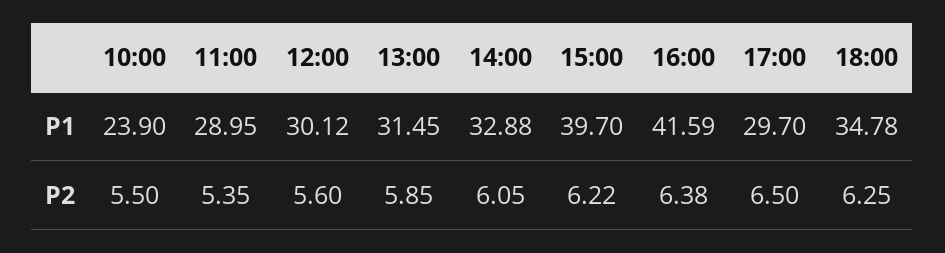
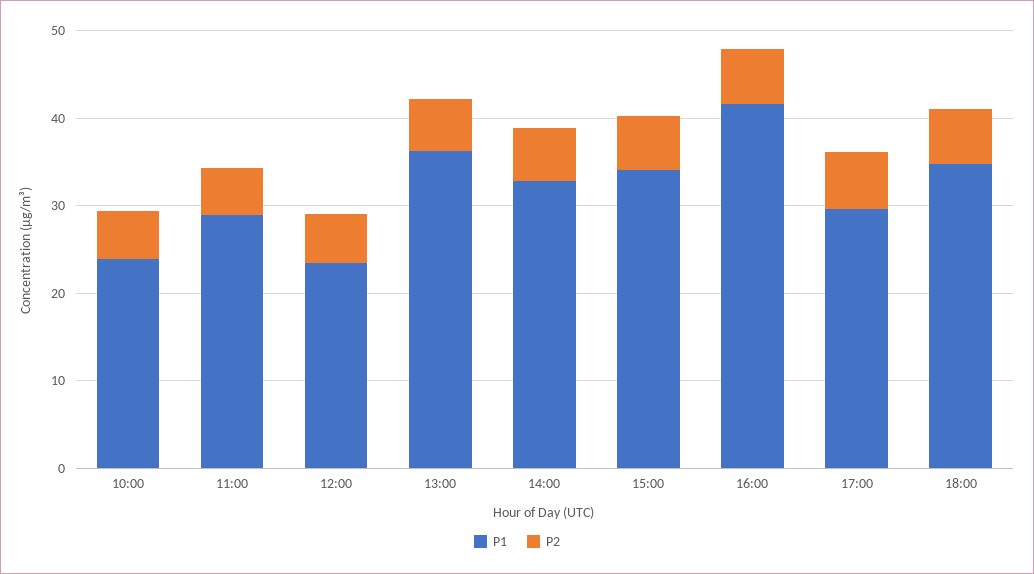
P1, 12:00: 30.12 -> 24
P1, 13:00: 31.45 -> 36
P1, 15:00: 39.7 -> 34

